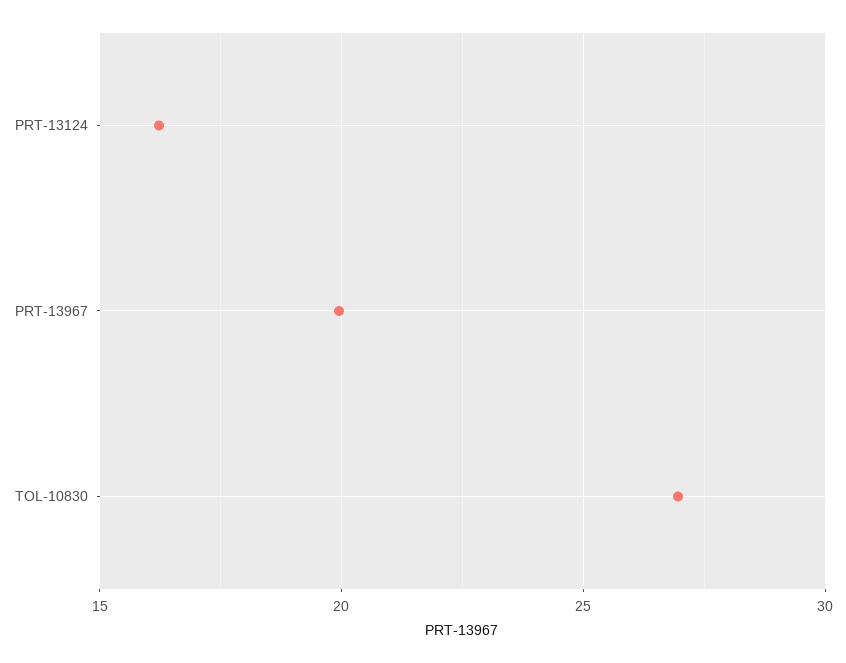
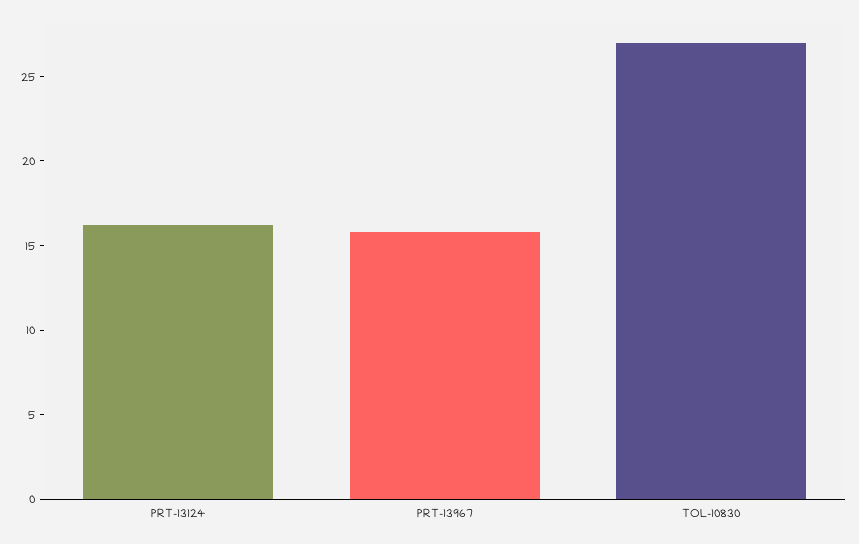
PRT-13967: 20 -> 16

